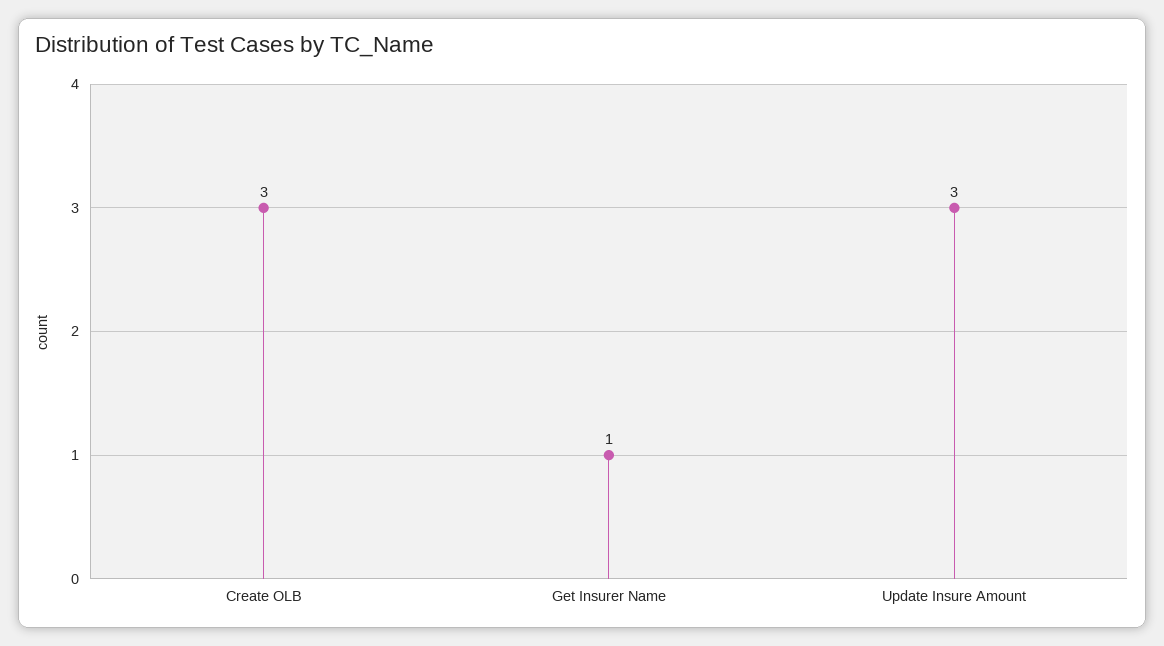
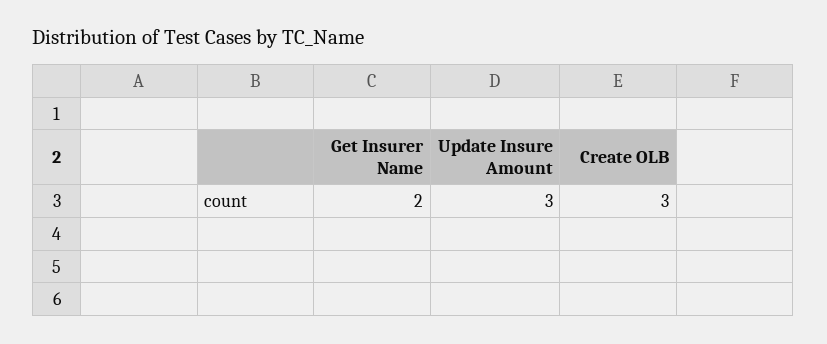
Get Insurer Name: 1 -> 2

